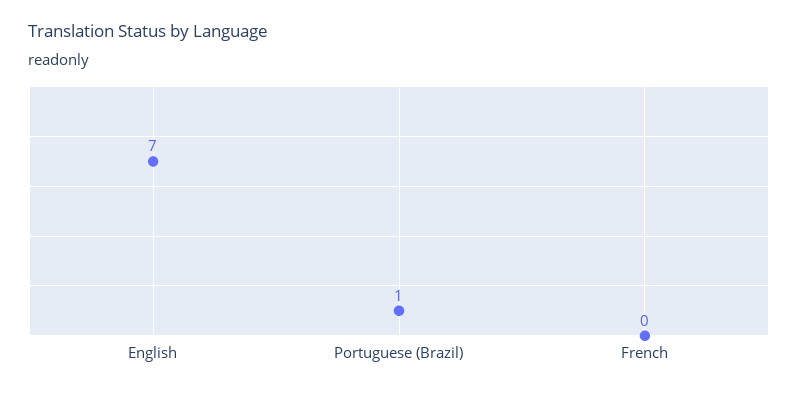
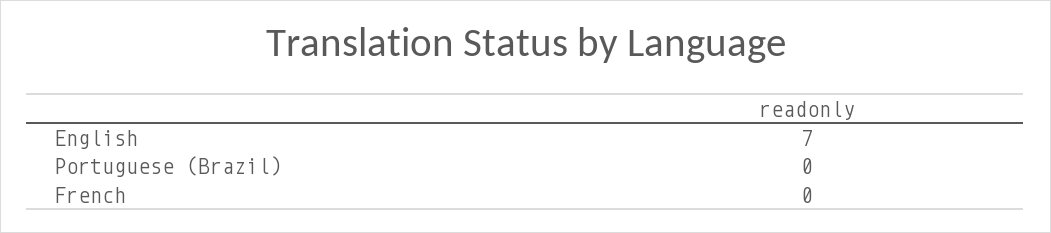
Portuguese (Brazil): 1 -> 0

